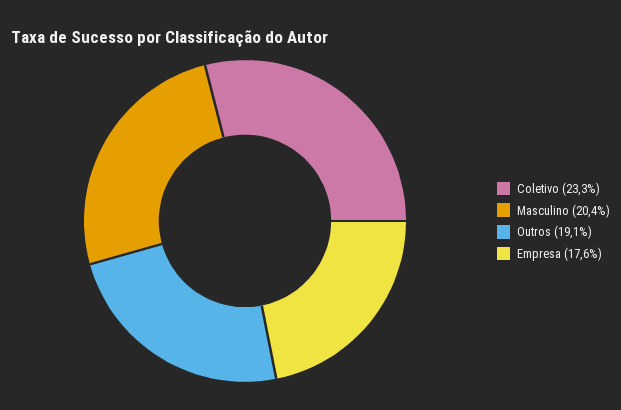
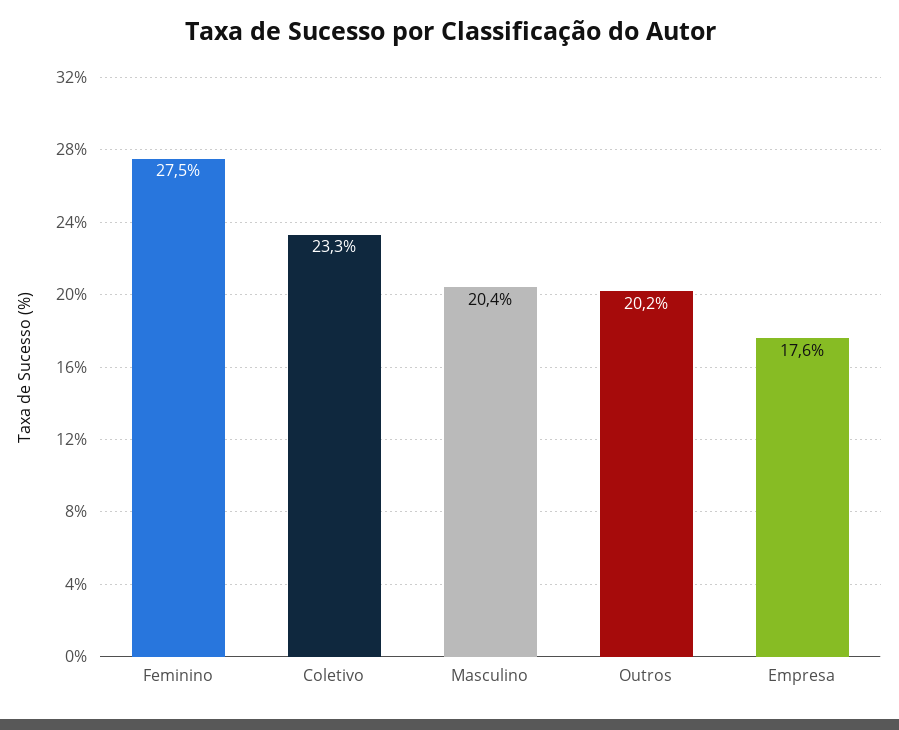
Outros: 19.1 -> 20.2
Feminino: none -> 27.5

